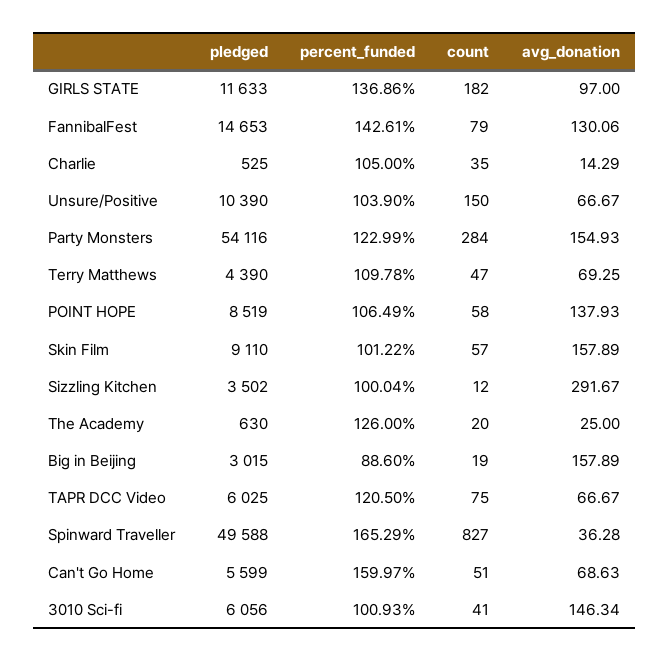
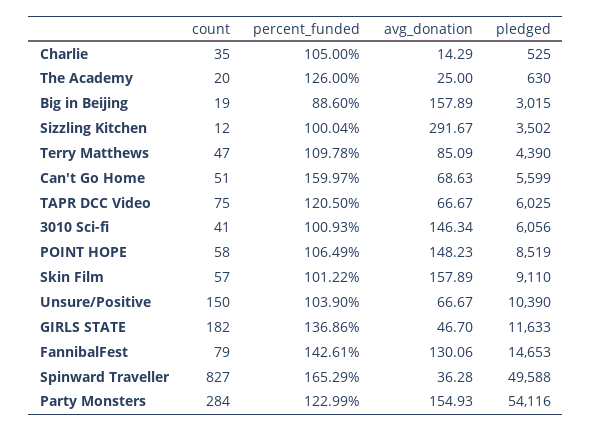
avg_donation, GIRLS STATE: 97 -> 46.7
avg_donation, Terry Matthews: 69.25 -> 85.09
avg_donation, POINT HOPE: 137.93 -> 148.23

